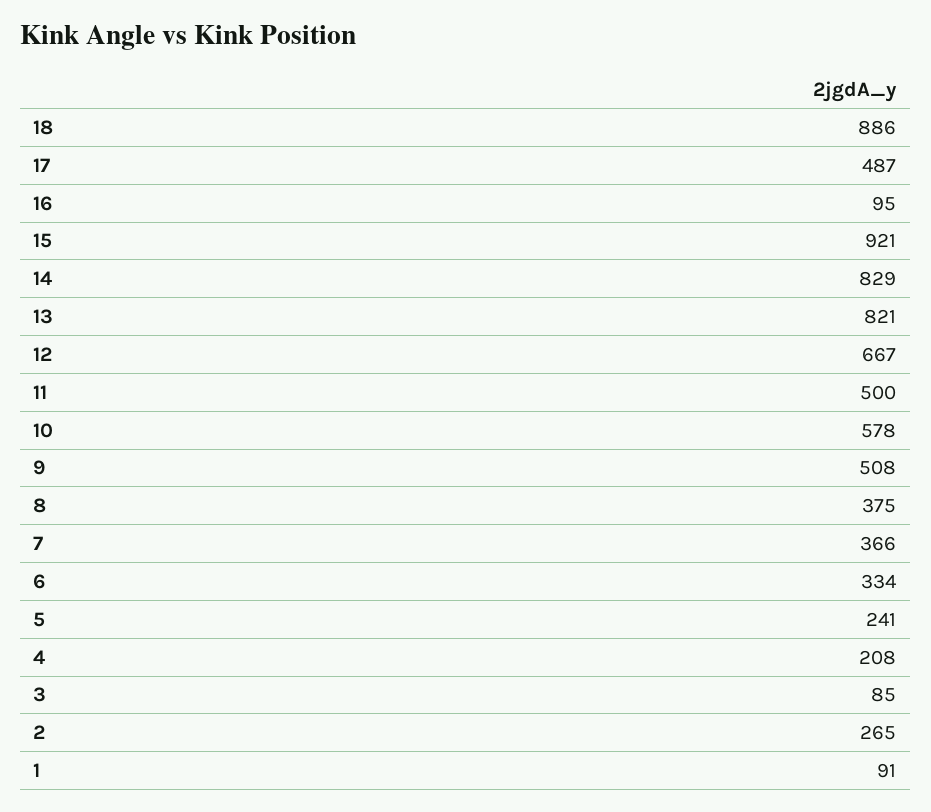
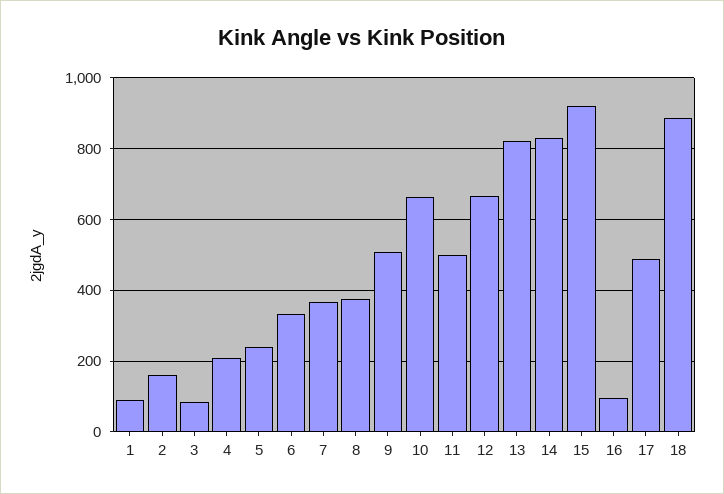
10: 578 -> 660
2: 265 -> 160

